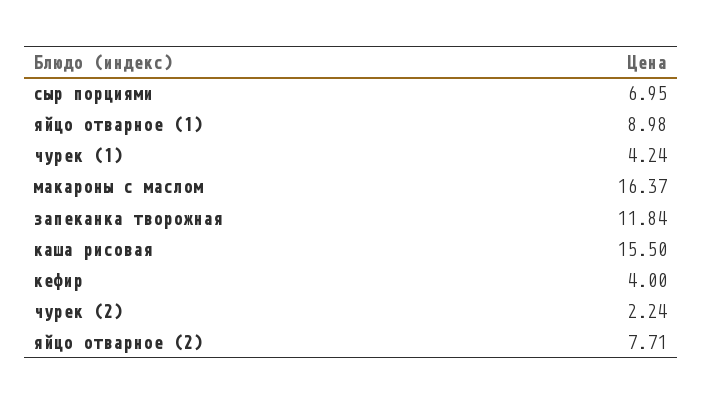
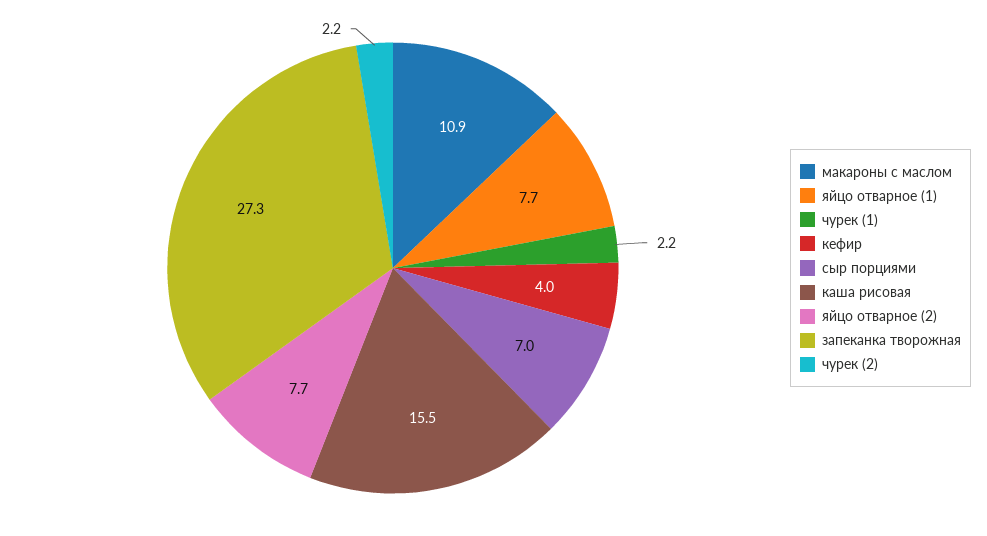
яйцо отварное (1): 8.98 -> 7.7
чурек (1): 4.24 -> 2.2
макароны с маслом: 16.37 -> 10.9
запеканка творожная: 11.84 -> 27.3

